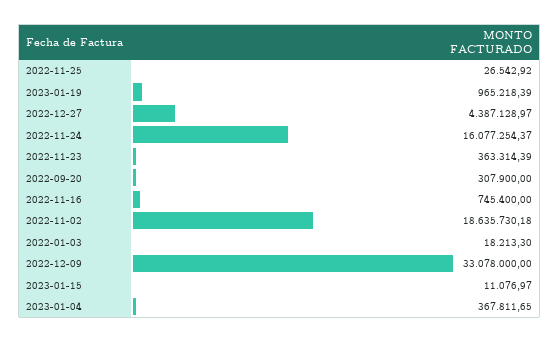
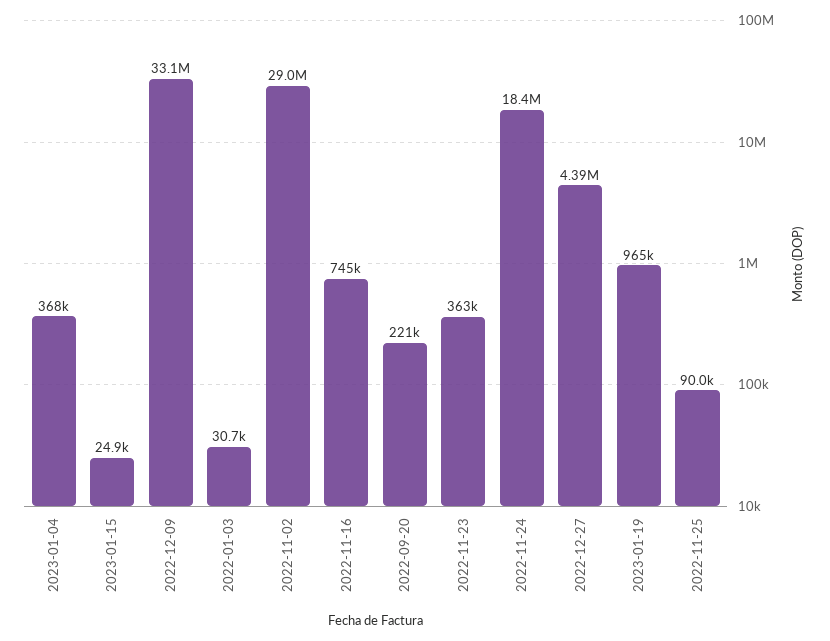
2022-11-25: 26542.92 -> 90000
2022-11-24: 16077254.37 -> 18400000
2022-09-20: 307900 -> 221000
2022-11-02: 18635730.18 -> 29000000
2022-01-03: 18213.3 -> 30700
2023-01-15: 11076.97 -> 24900

